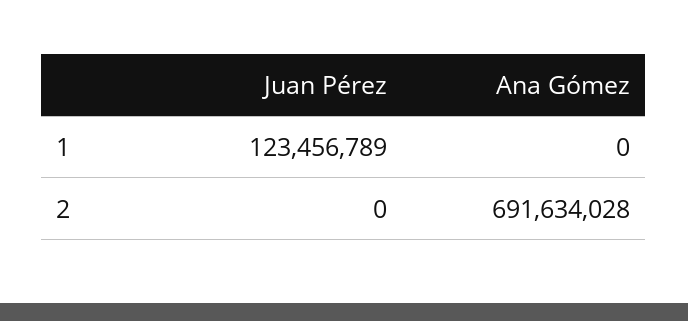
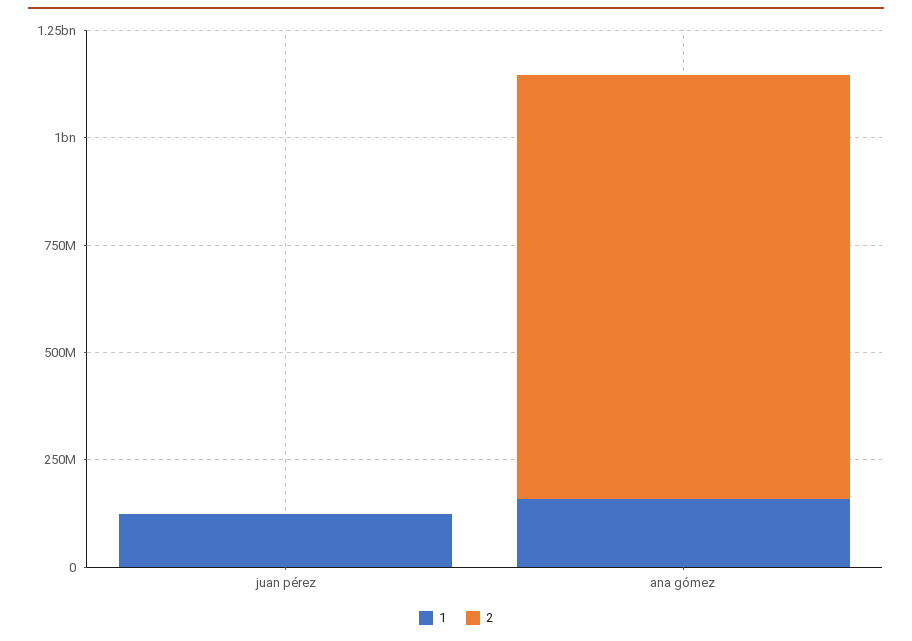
1, Ana Gómez: 0 -> 150000000
2, Ana Gómez: 691634028 -> 1000000000

